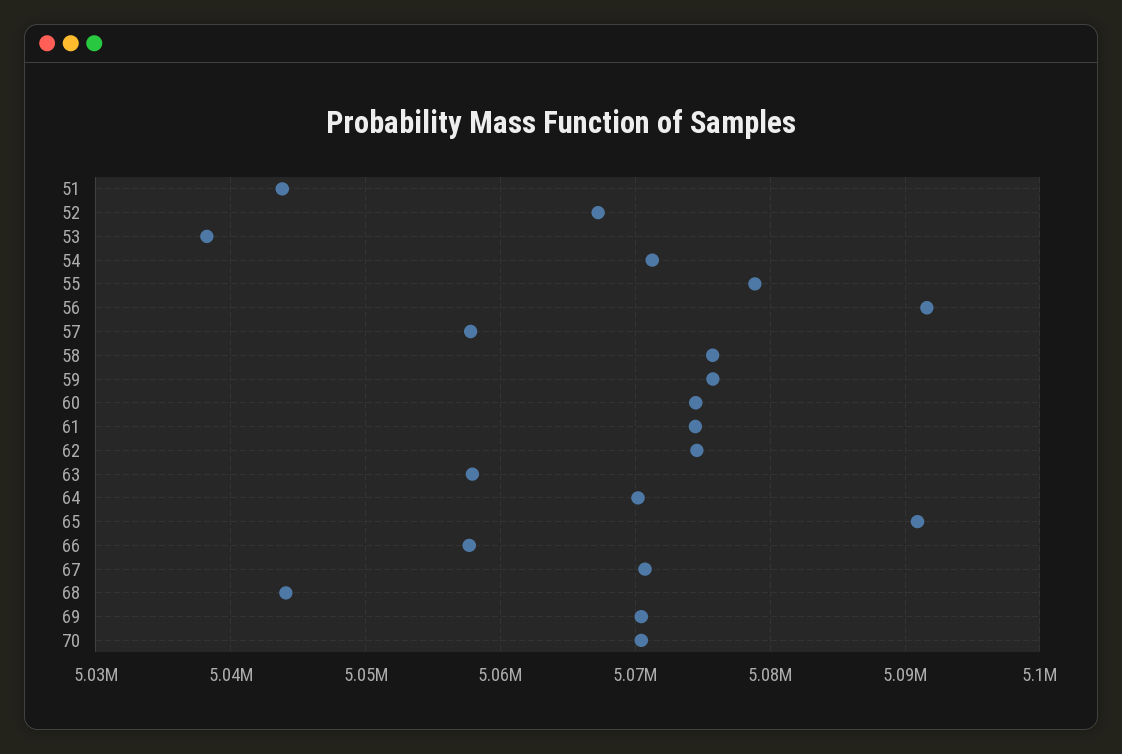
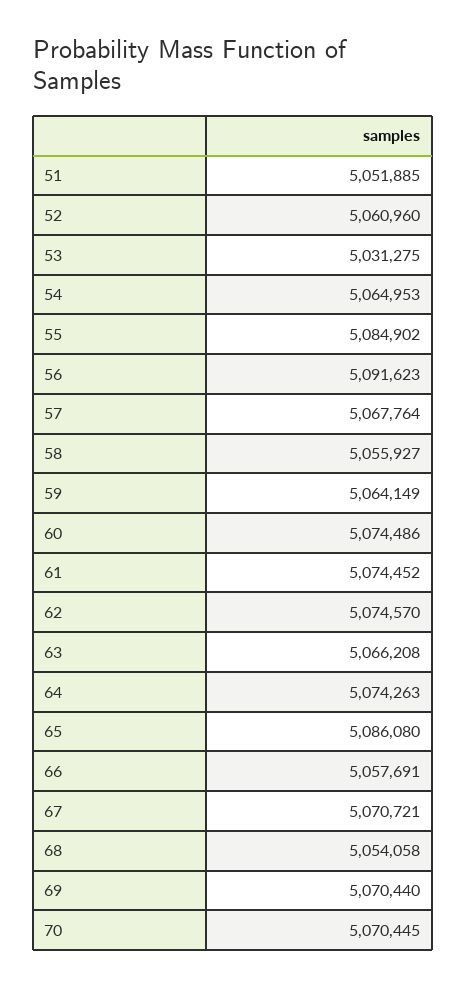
51: 5044000 -> 5051885
52: 5067000 -> 5060960
53: 5038000 -> 5031275
54: 5071000 -> 5064953
55: 5079000 -> 5084902
57: 5058000 -> 5067764
58: 5076000 -> 5055927
59: 5076000 -> 5064149
63: 5058000 -> 5066208
64: 5070000 -> 5074263
65: 5091000 -> 5086080
68: 5044000 -> 5054058

